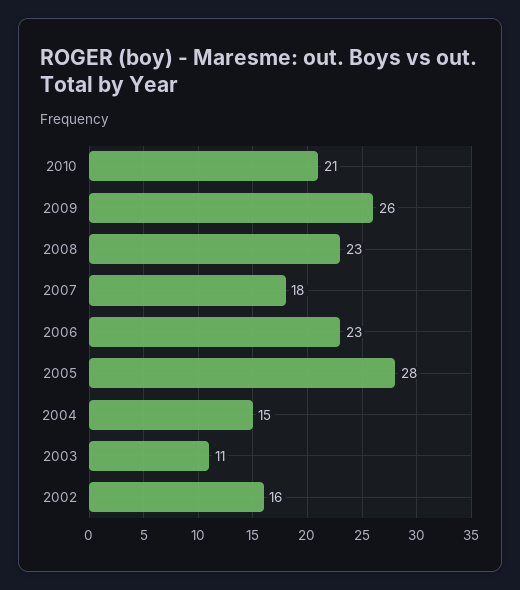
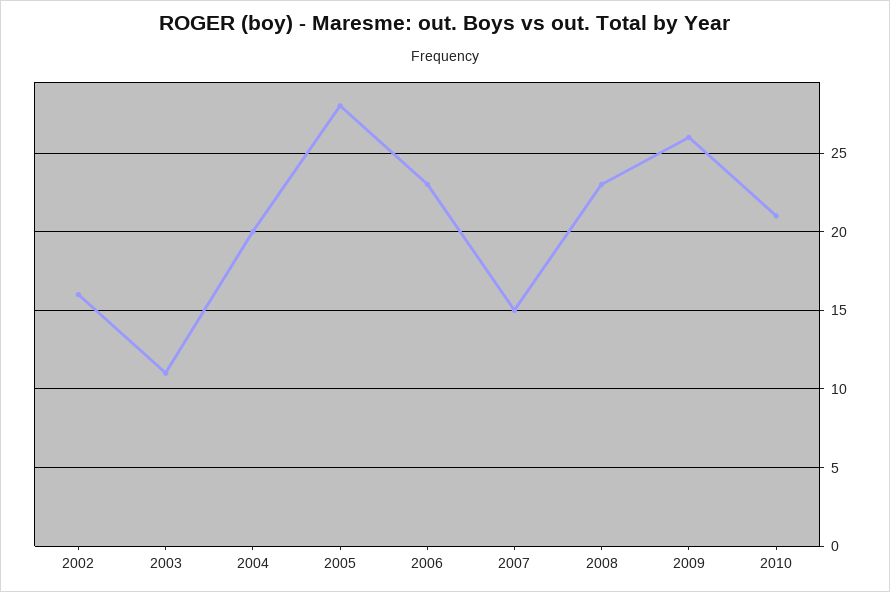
2007: 18 -> 15
2004: 15 -> 20

